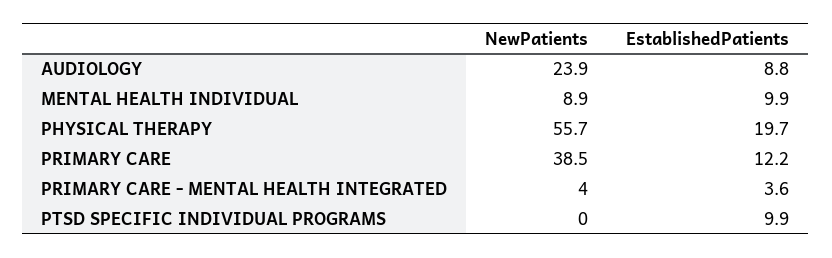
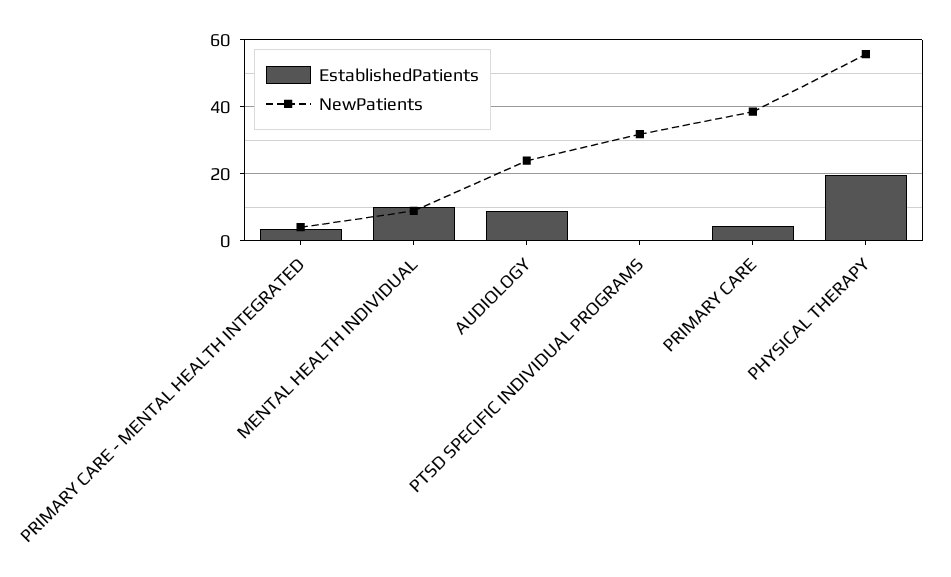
EstablishedPatients, PRIMARY CARE: 12.2 -> 4
NewPatients, PTSD SPECIFIC INDIVIDUAL PROGRAMS: 0 -> 32
EstablishedPatients, PTSD SPECIFIC INDIVIDUAL PROGRAMS: 9.9 -> 0

